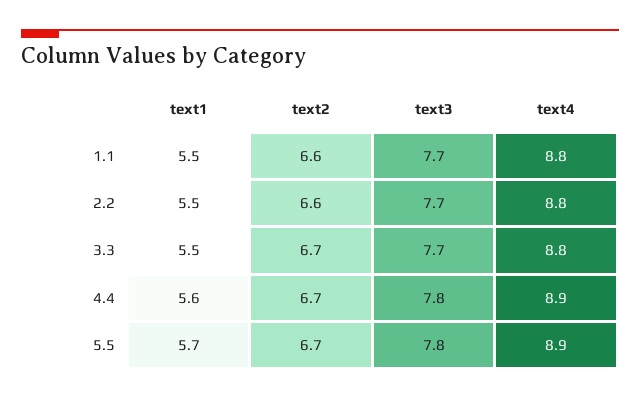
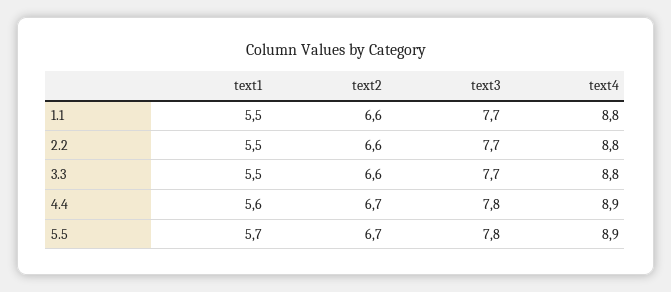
text2, 3.3: 6.7 -> 6.6

